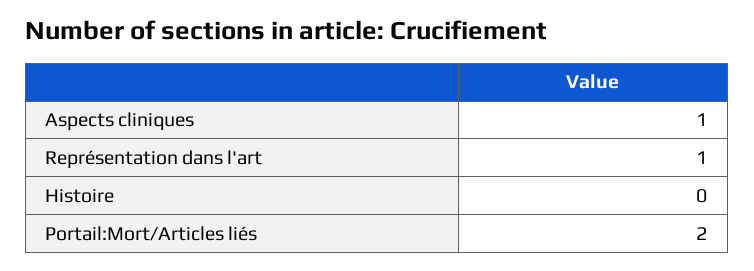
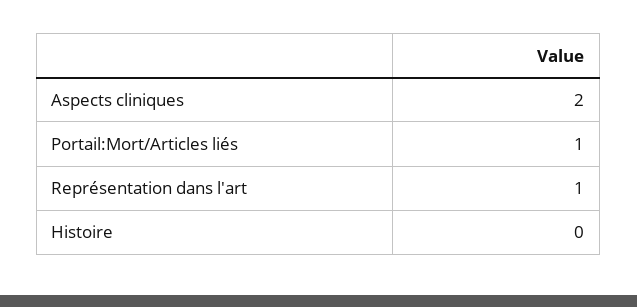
Aspects cliniques: 1 -> 2
Portail:Mort/Articles liés: 2 -> 1

